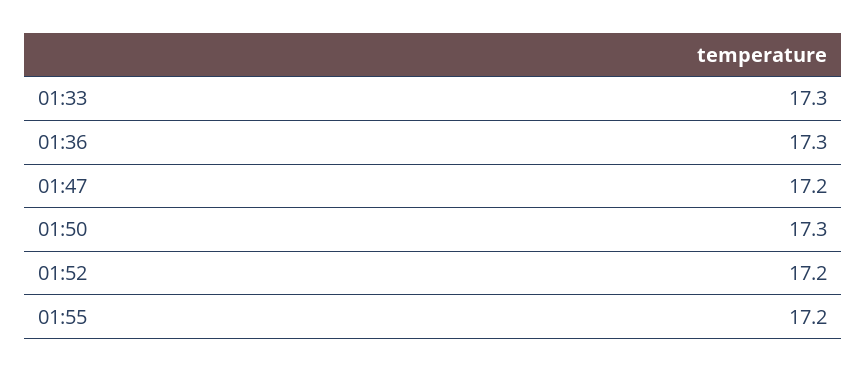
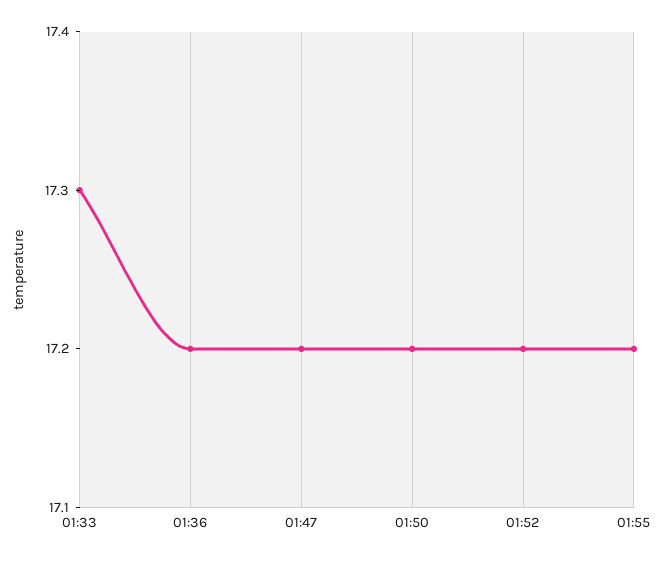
01:36: 17.3 -> 17.2
01:50: 17.3 -> 17.2

